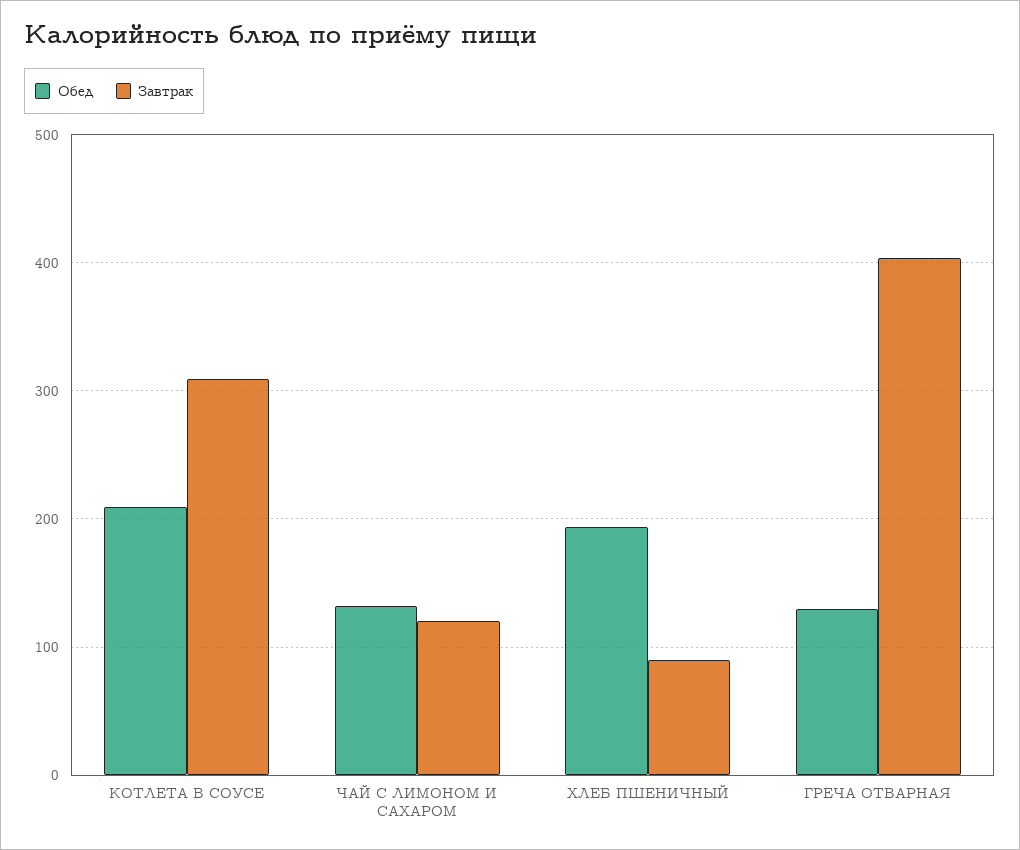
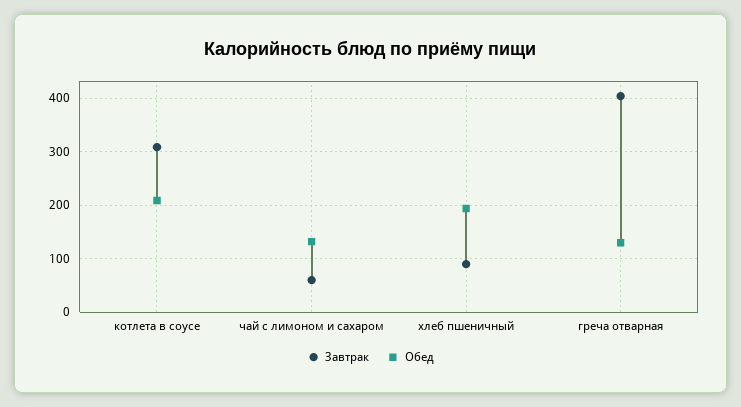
Завтрак, ЧАЙ С ЛИМОНОМ И САХАРОМ: 120 -> 60

